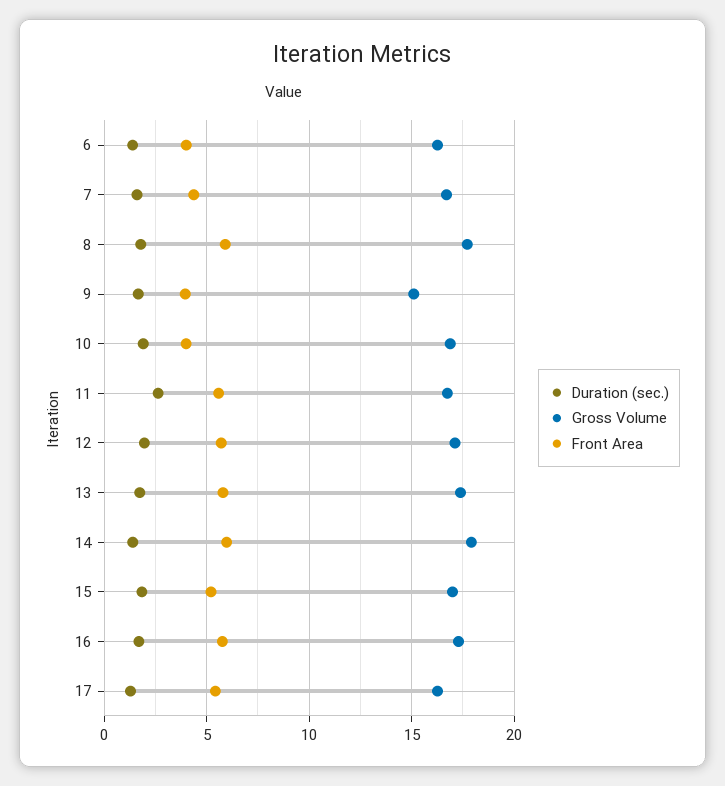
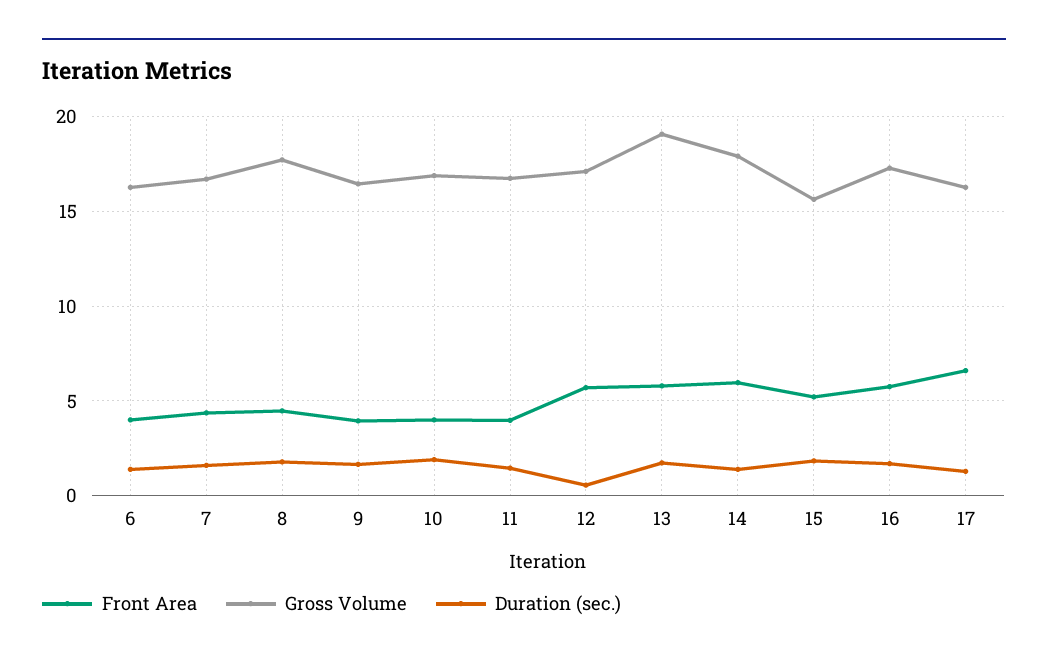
Front Area, 8: 6 -> 4.5
Gross Volume, 9: 15 -> 16.5
Duration (sec.), 11: 2.5 -> 1.5
Front Area, 11: 5.5 -> 4
Duration (sec.), 12: 2 -> 0.5
Gross Volume, 13: 17.5 -> 19
Gross Volume, 15: 17 -> 15.5
Front Area, 17: 5.5 -> 6.5

